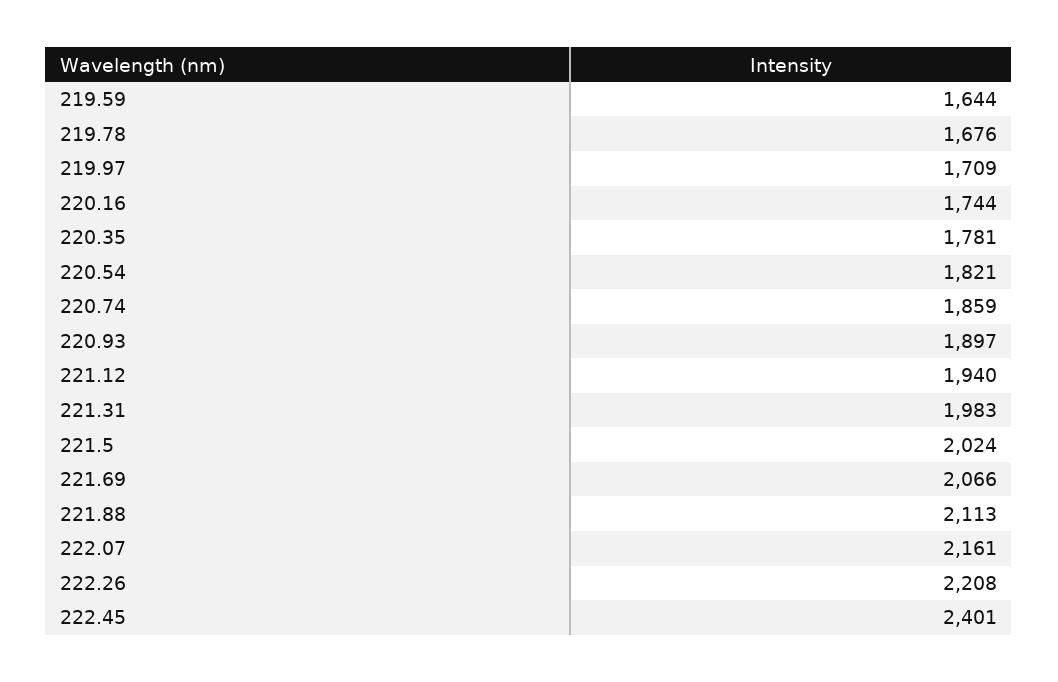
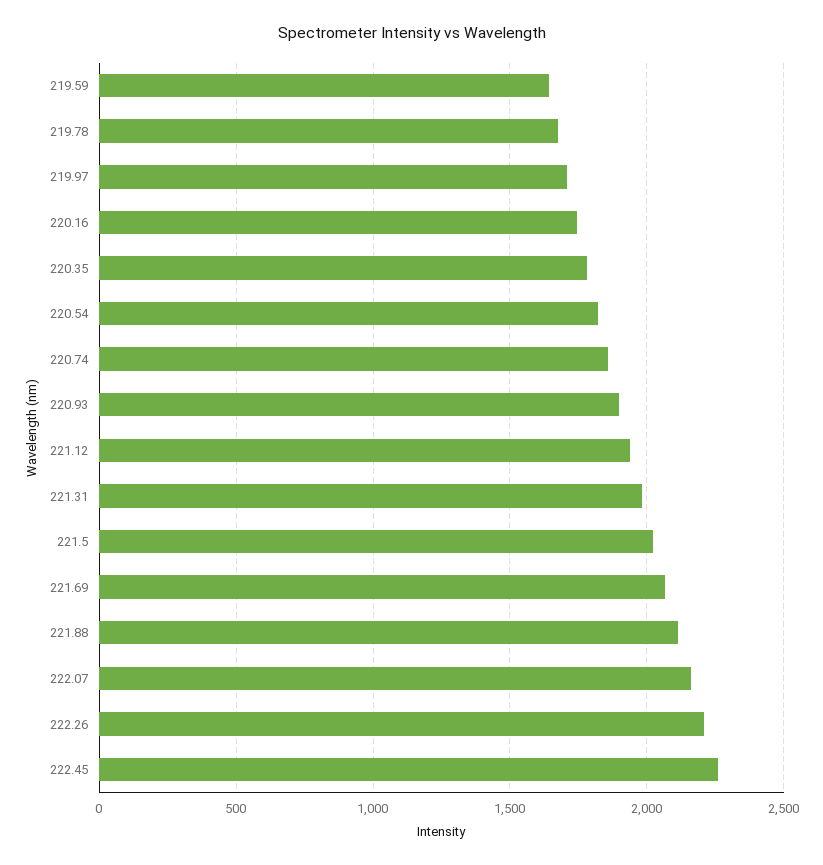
222.45: 2401 -> 2250

